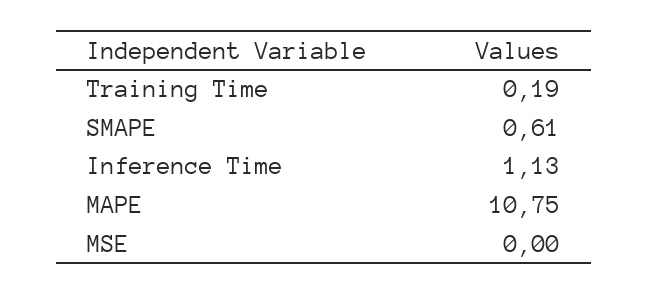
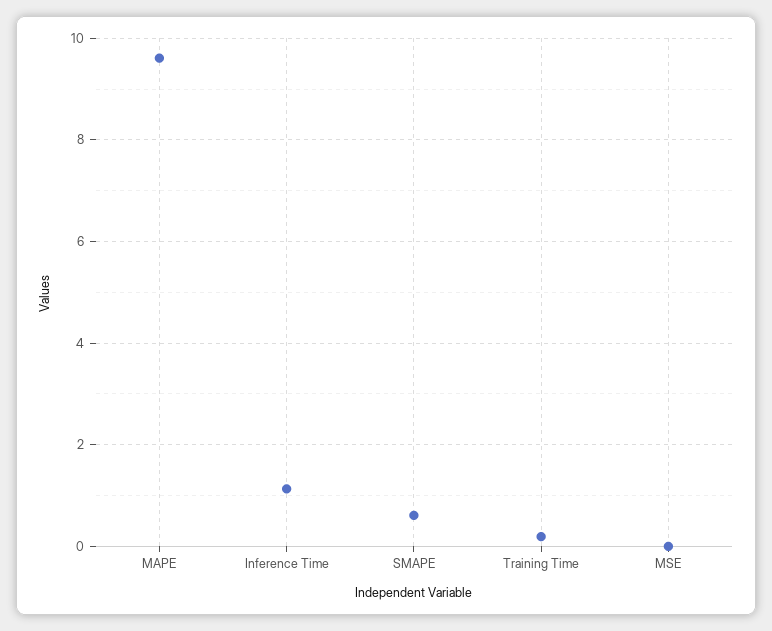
MAPE: 10.75 -> 9.6

